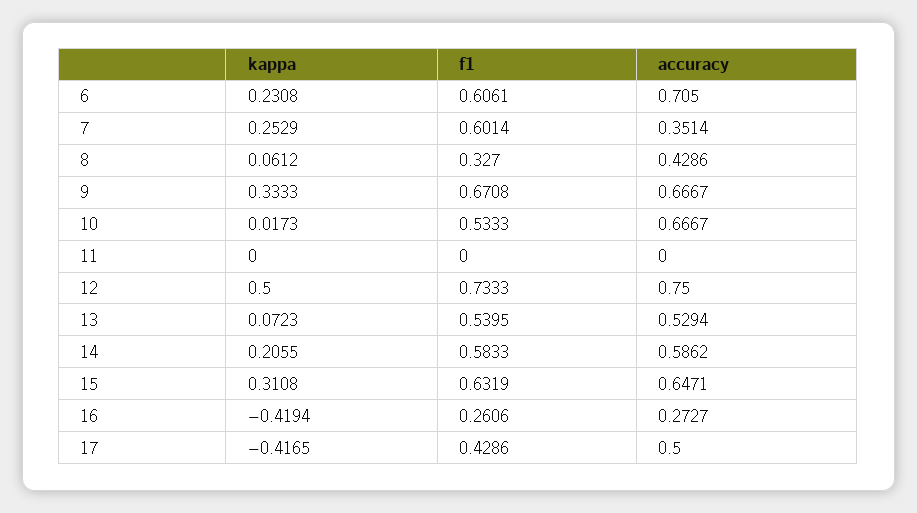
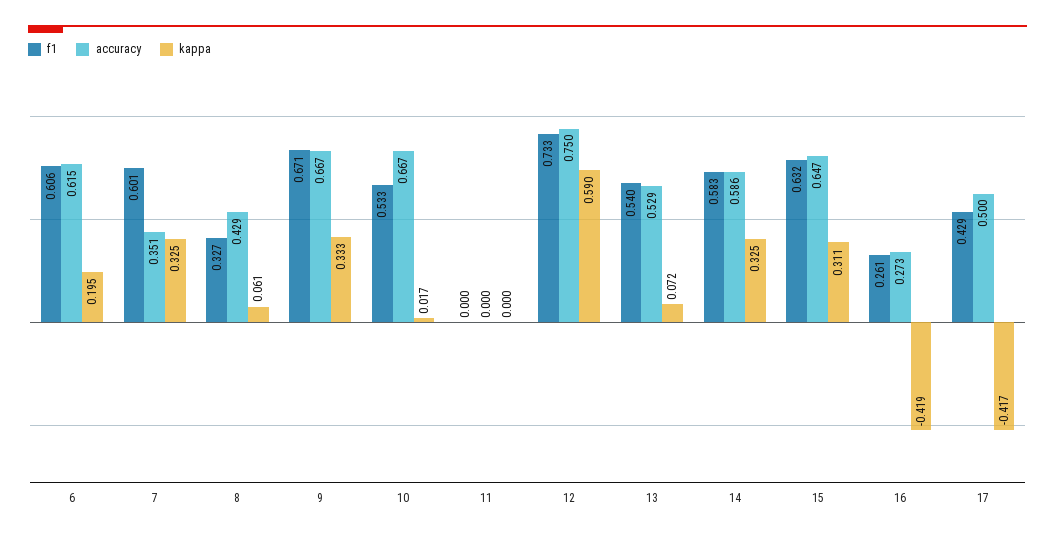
kappa, 6: 0.2308 -> 0.195
accuracy, 6: 0.705 -> 0.615
kappa, 7: 0.2529 -> 0.325
kappa, 12: 0.5 -> 0.59
kappa, 14: 0.2055 -> 0.325

